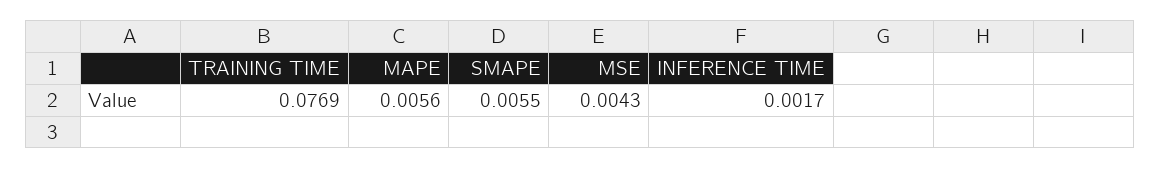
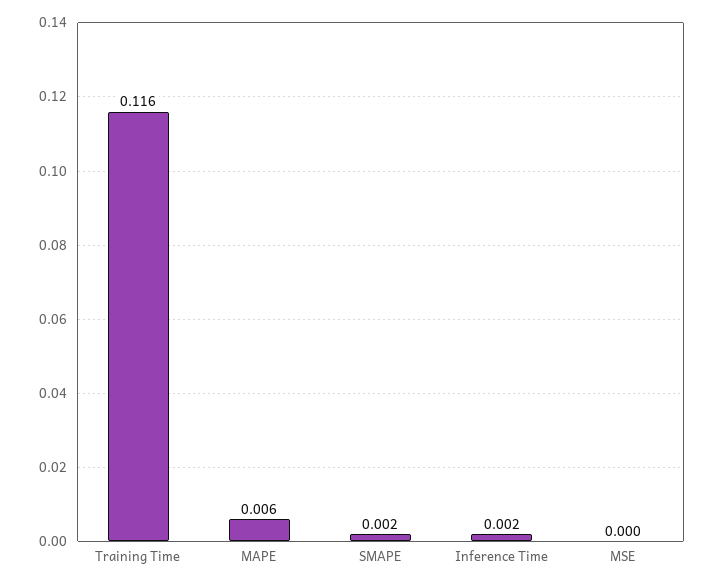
TRAINING TIME: 0.0769 -> 0.116
SMAPE: 0.0055 -> 0.002
MSE: 0.0043 -> 0

